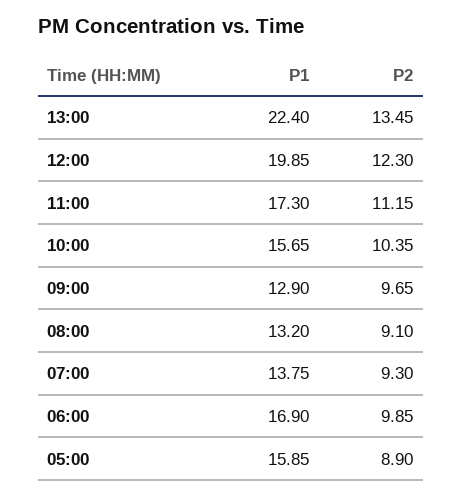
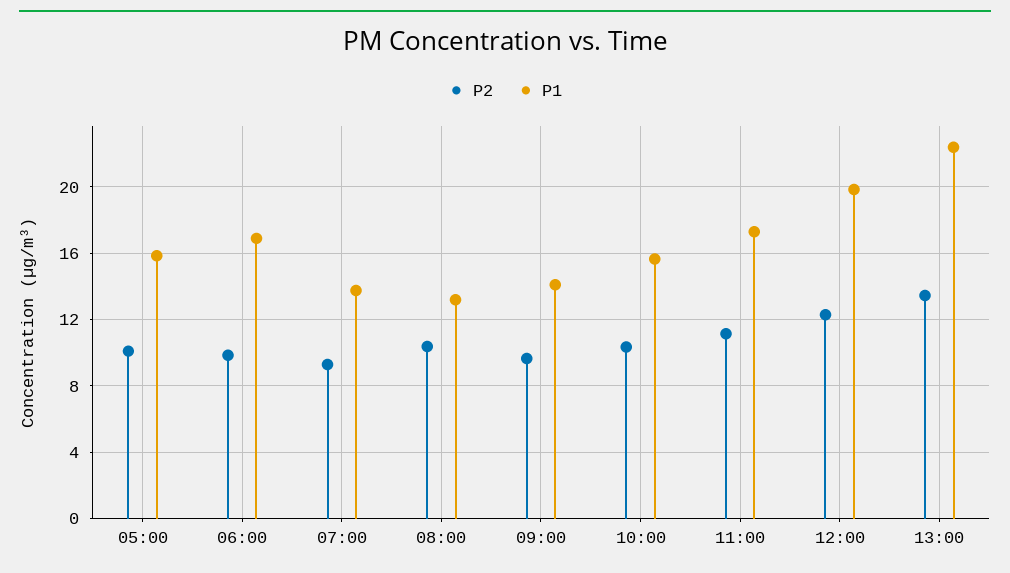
P1, 09:00: 12.9 -> 14
P2, 08:00: 9.1 -> 10.5
P2, 05:00: 8.9 -> 10

